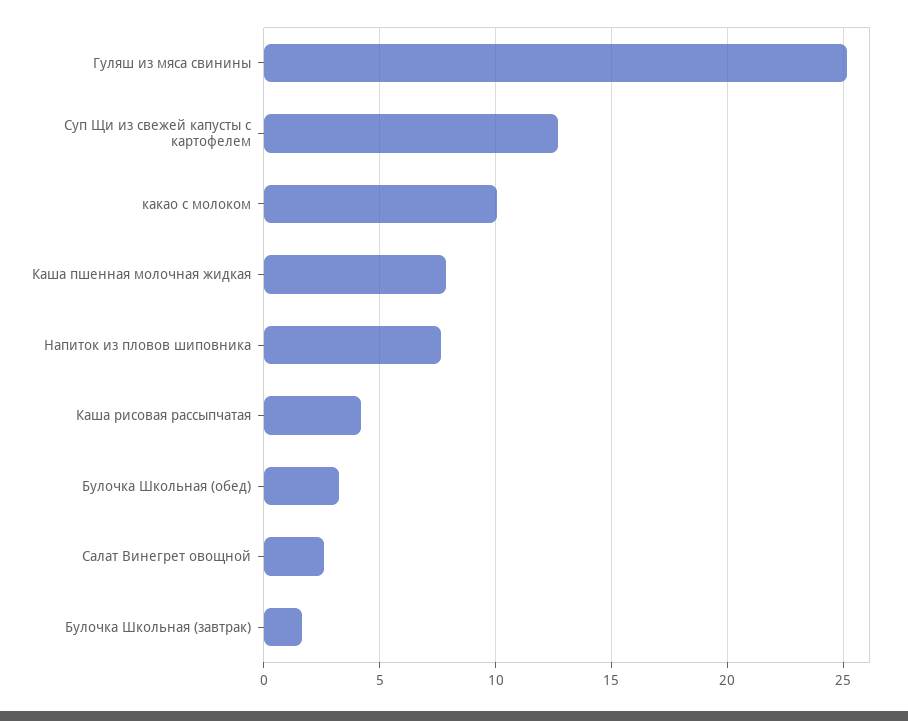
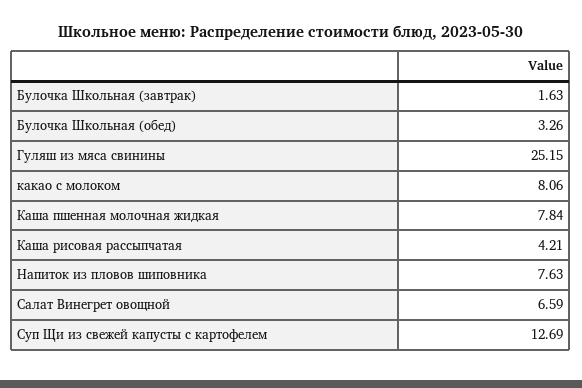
какао с молоком: 10 -> 8.06
Салат Винегрет овощной: 2.5 -> 6.59

